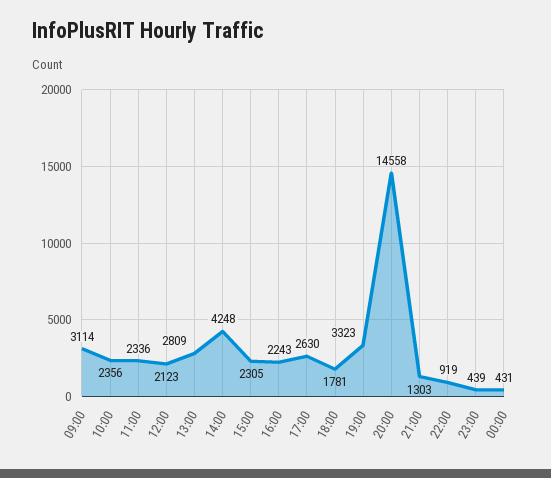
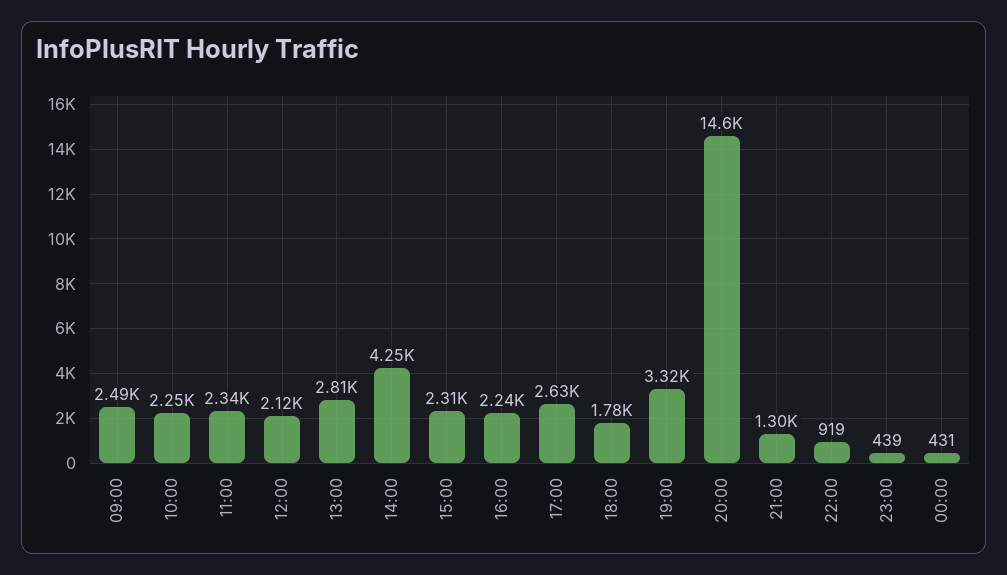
09:00: 3114 -> 2490
10:00: 2356 -> 2250

